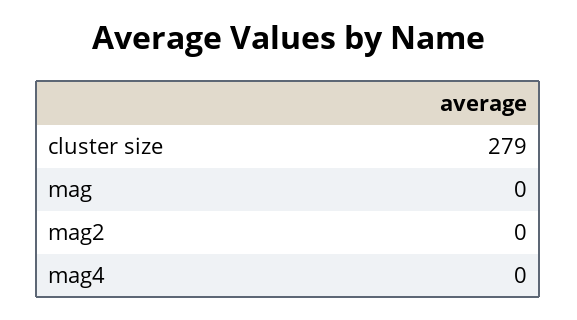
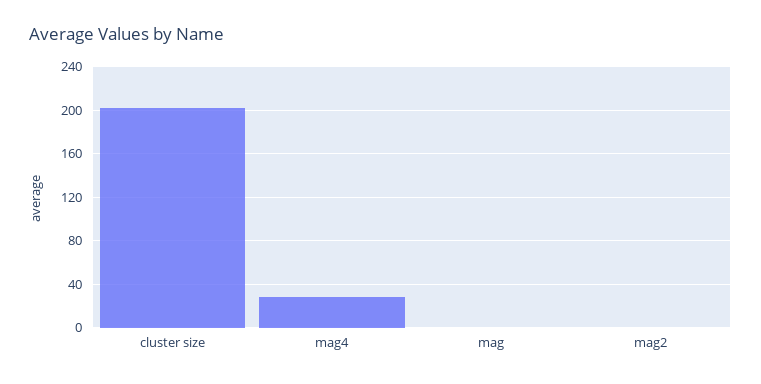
cluster size: 279 -> 200
mag4: 0 -> 30

